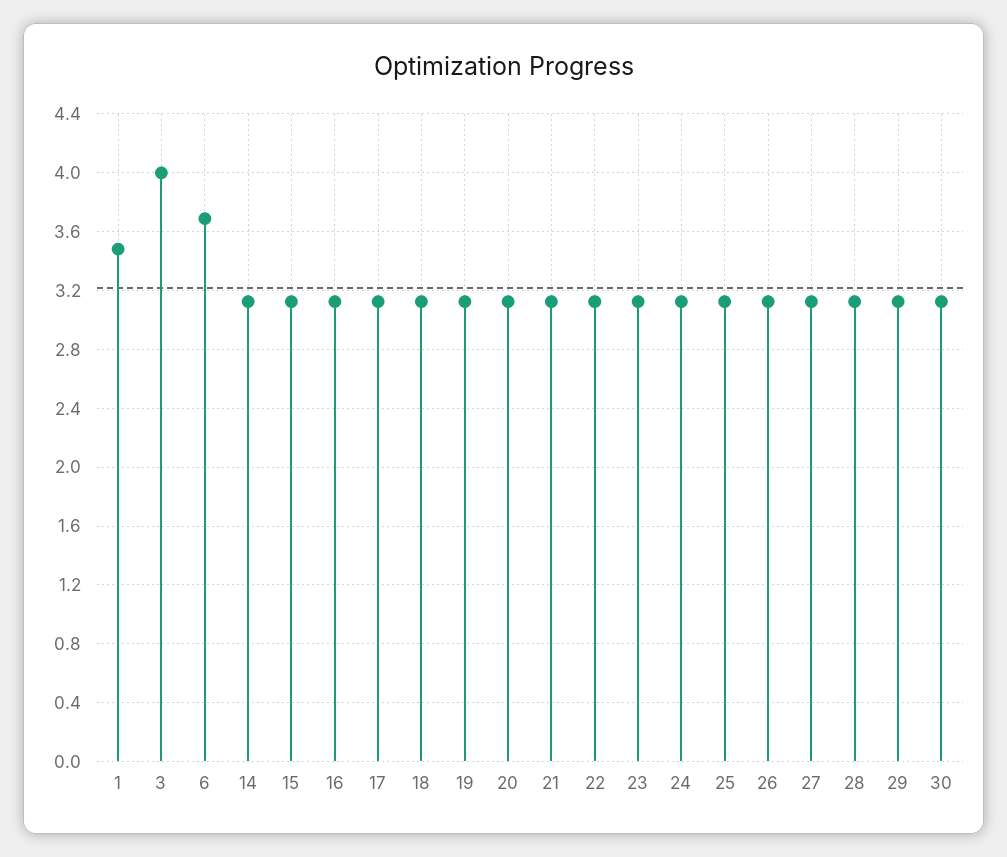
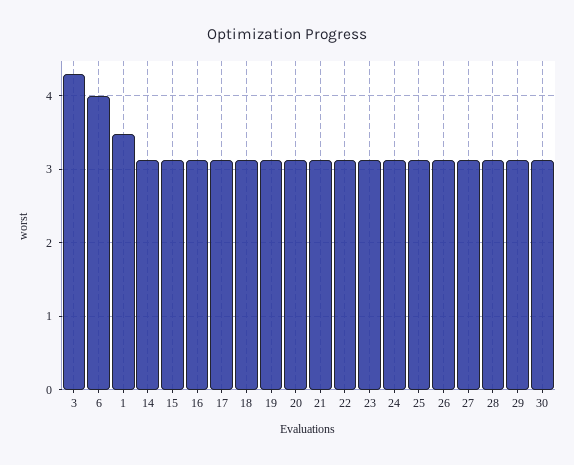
3: 4 -> 4.3
6: 3.7 -> 4

